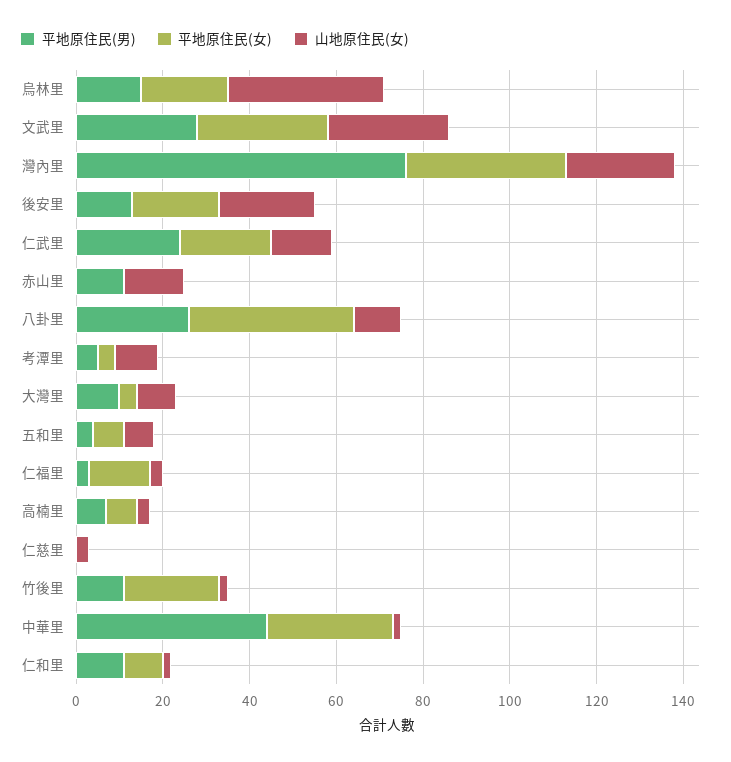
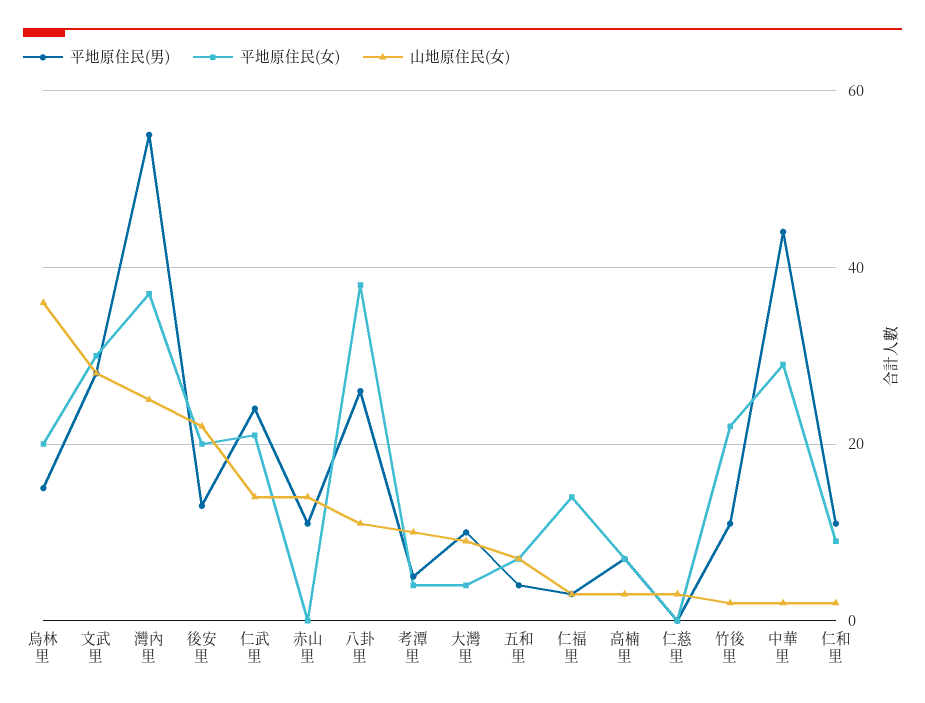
平地原住民(男), 灣內里: 75 -> 55

